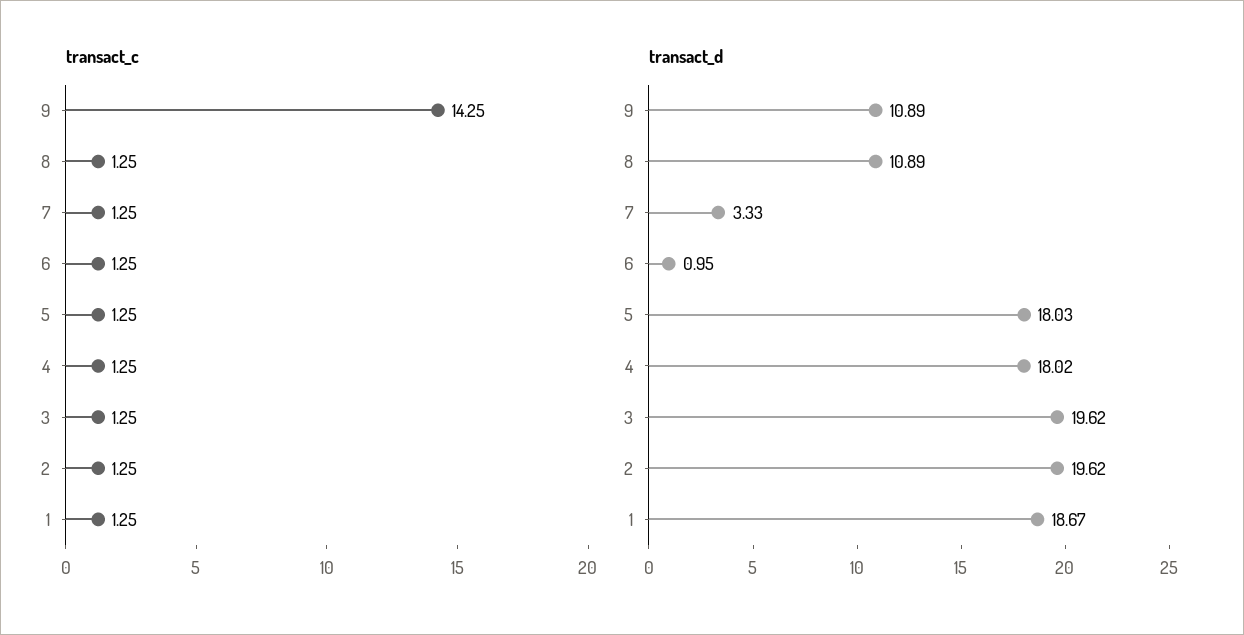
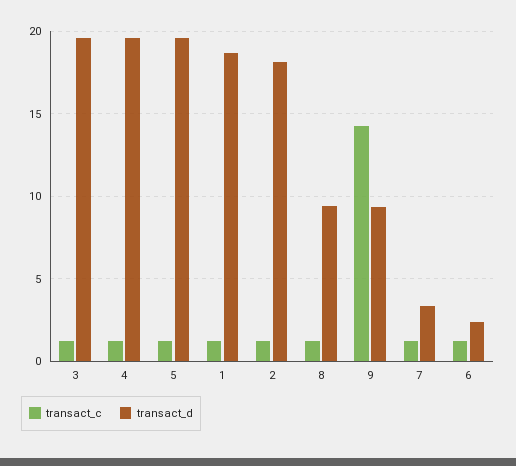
transact_d, 9: 10.89 -> 9.5
transact_d, 8: 10.89 -> 9.5
transact_d, 6: 0.95 -> 2.5
transact_d, 5: 18.03 -> 19.5
transact_d, 4: 18.02 -> 19.5
transact_d, 2: 19.62 -> 18

